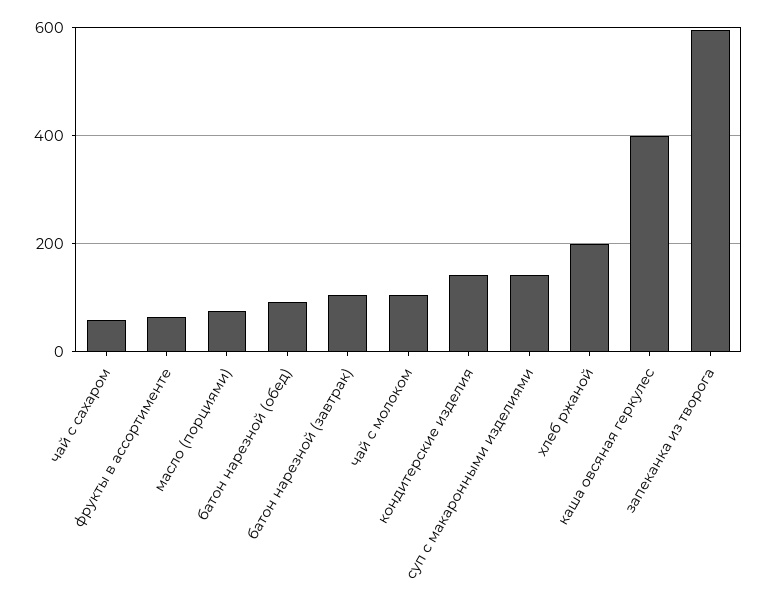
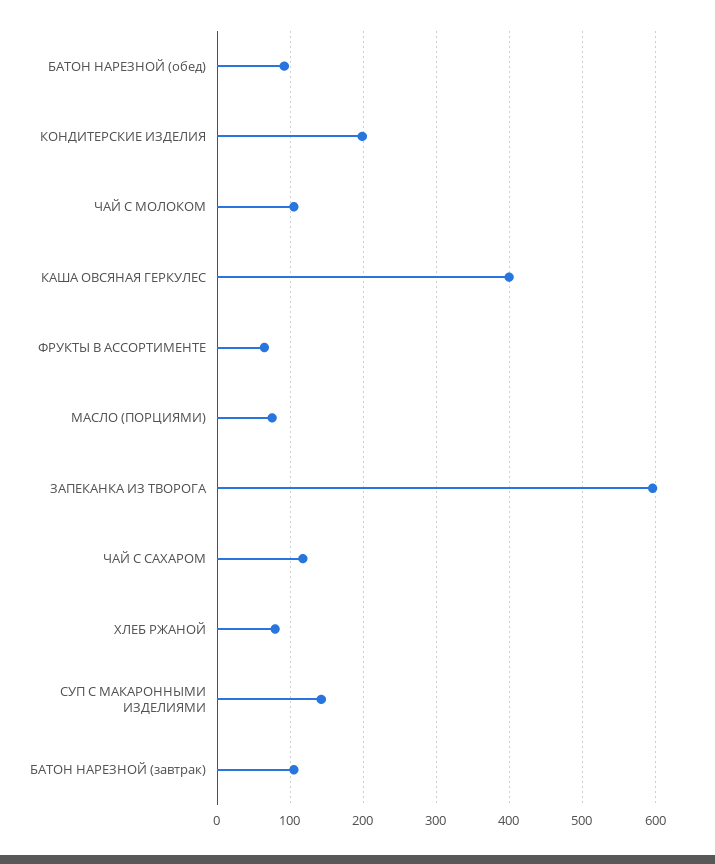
чай с сахаром: 60 -> 120
кондитерские изделия: 140 -> 200
хлеб ржаной: 200 -> 80

